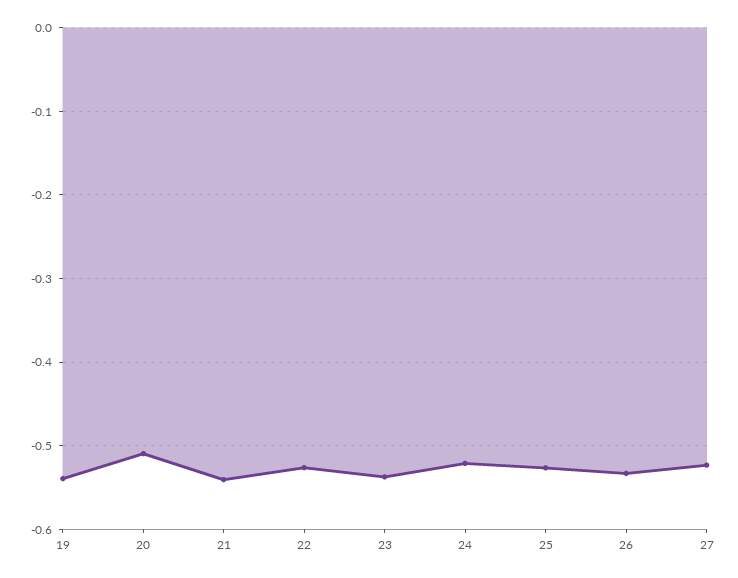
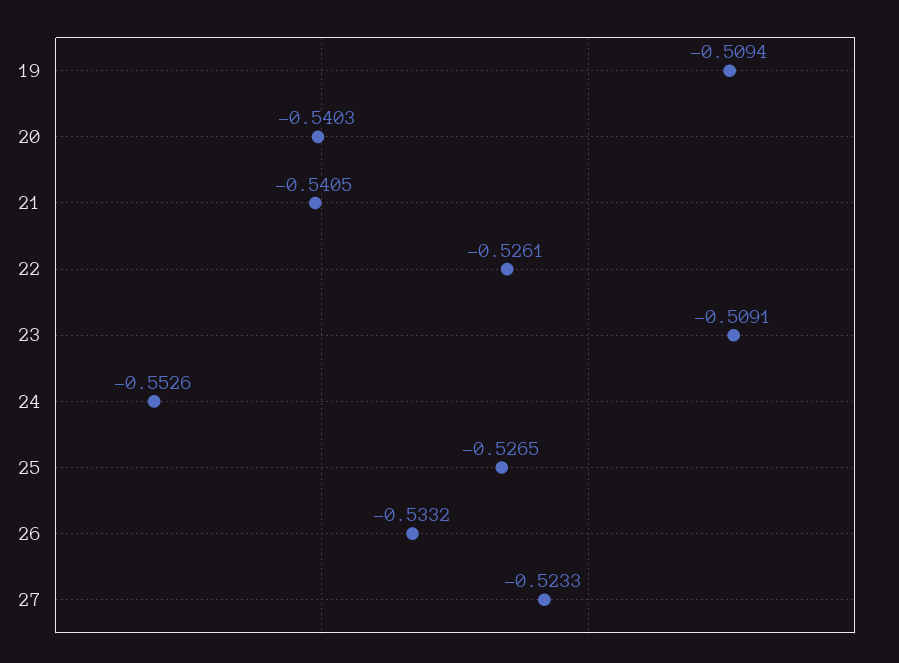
19: -0.54 -> -0.5094
20: -0.51 -> -0.5403
23: -0.54 -> -0.5091
24: -0.52 -> -0.5526

